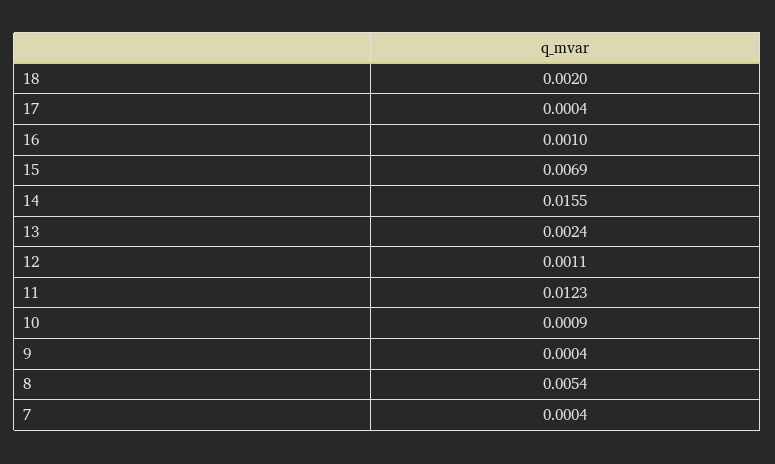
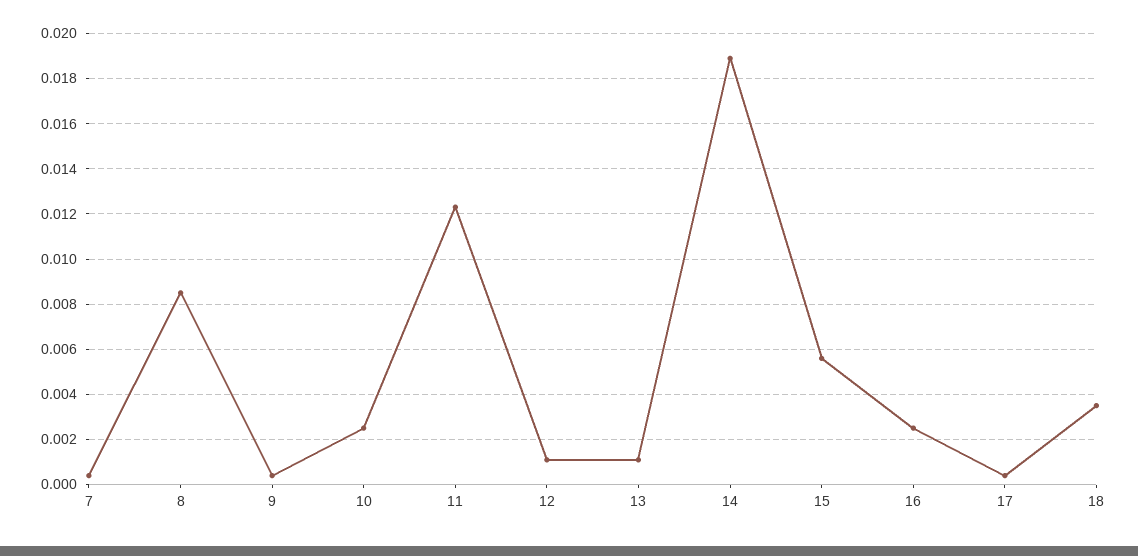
18: 0.002 -> 0.0035
16: 0.001 -> 0.0025
15: 0.0069 -> 0.0055
14: 0.0155 -> 0.019
13: 0.0024 -> 0.001
10: 0.0009 -> 0.0025
8: 0.0054 -> 0.0085

